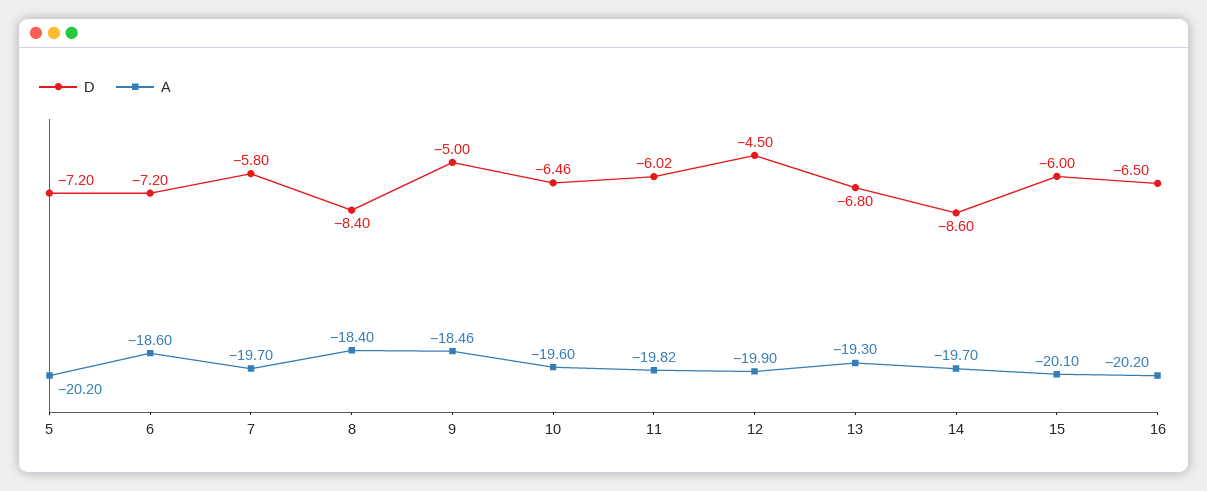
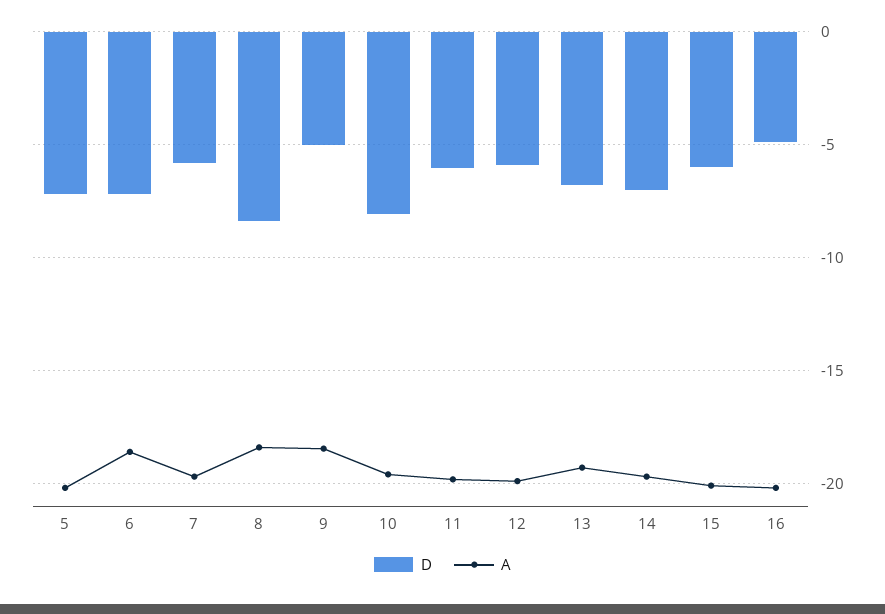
D, 10: -6.46 -> -8
D, 12: -4.5 -> -6
D, 14: -8.6 -> -7
D, 16: -6.5 -> -5

